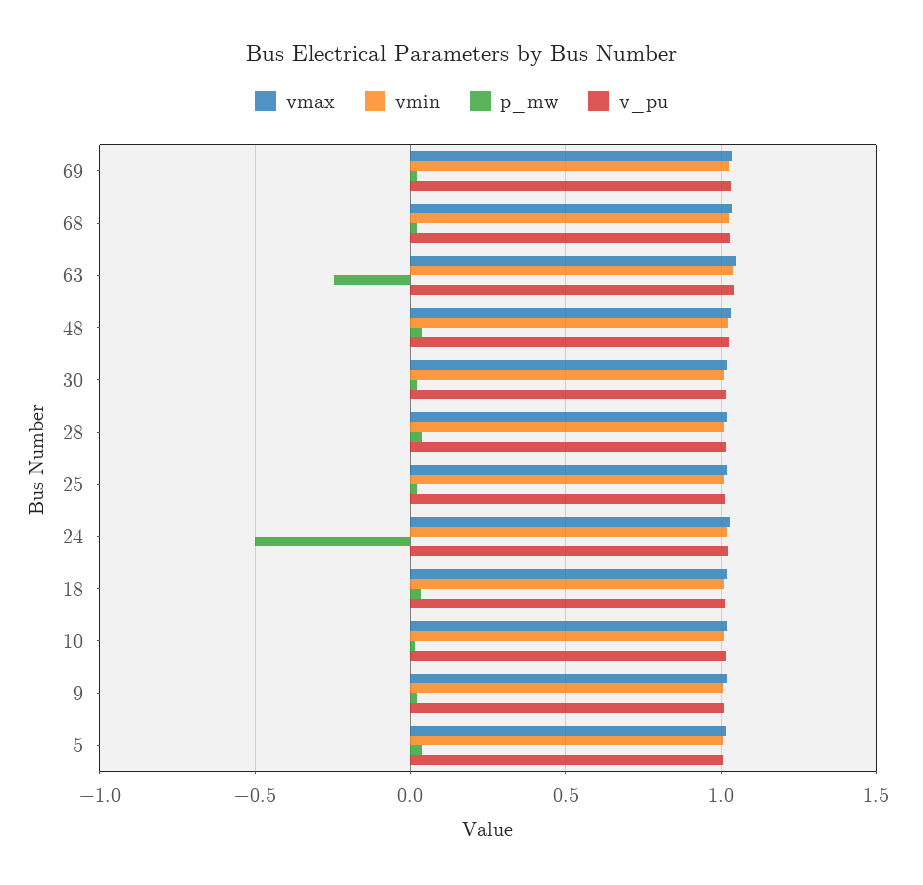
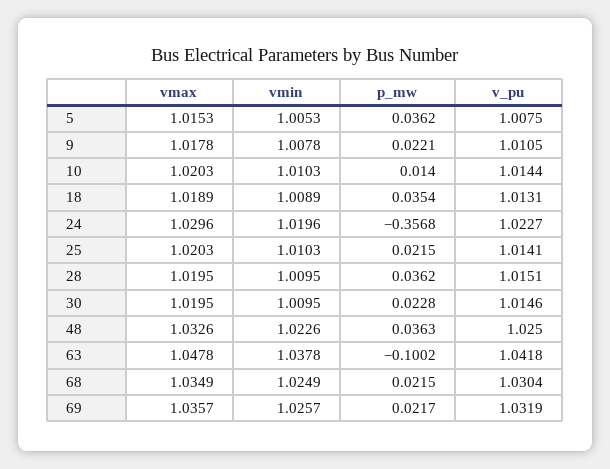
p_mw, 63: -0.25 -> -0.1002
p_mw, 24: -0.5 -> -0.3568

